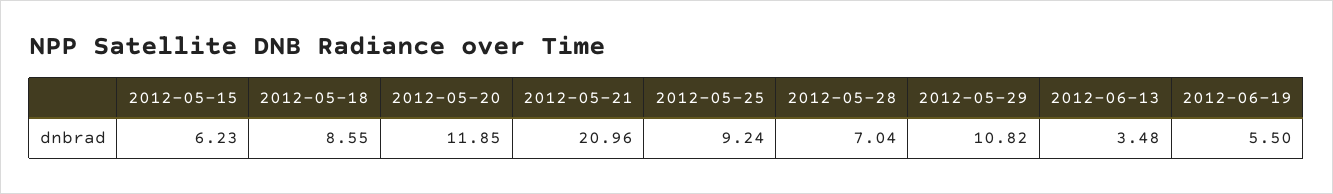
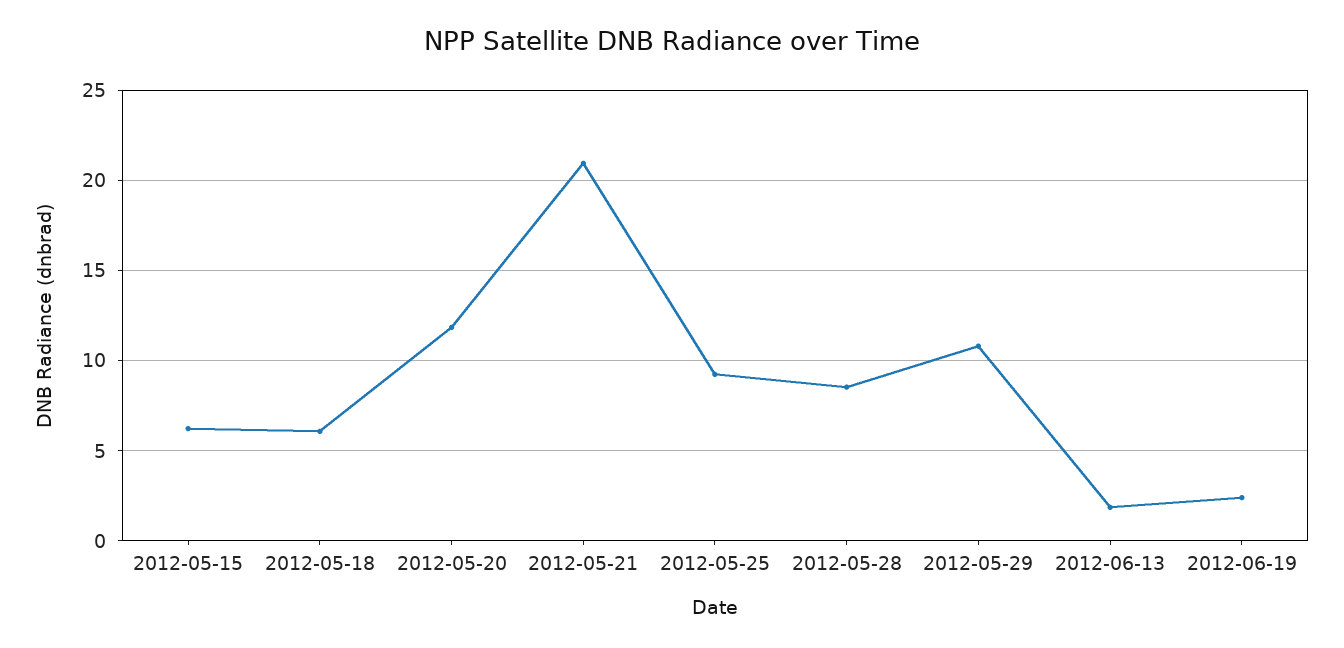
2012-05-18: 8.55 -> 6
2012-05-28: 7.04 -> 8.5
2012-06-13: 3.48 -> 2
2012-06-19: 5.5 -> 2.5

